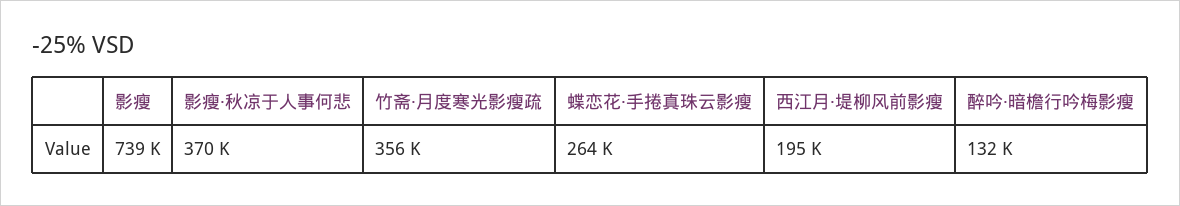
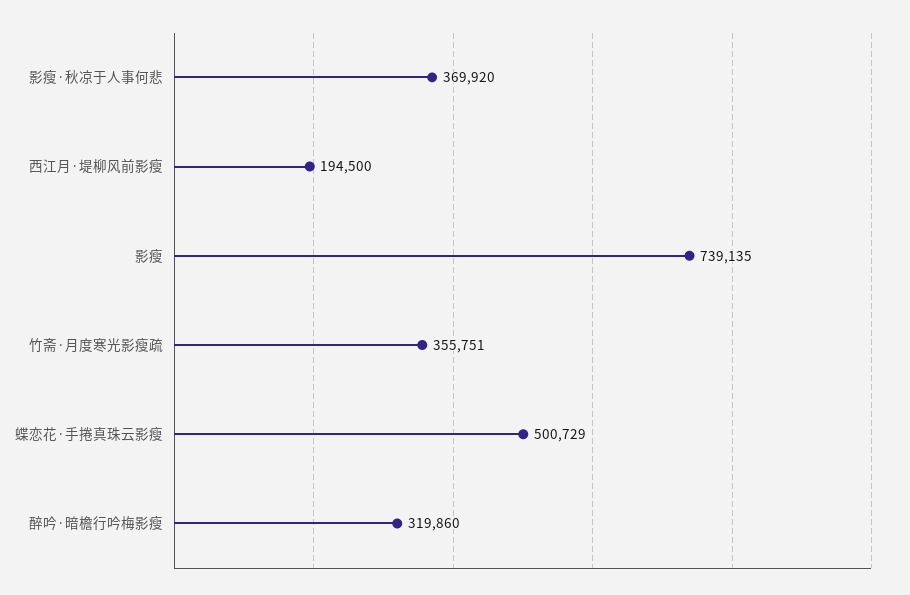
蝶恋花·手捲真珠云影瘦: 264000 -> 500729
醉吟·暗檐行吟梅影瘦: 132000 -> 319860

